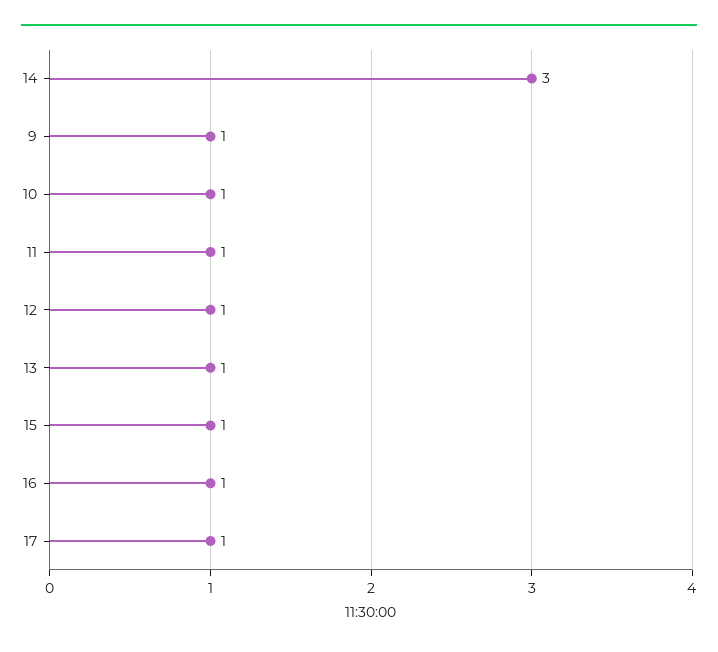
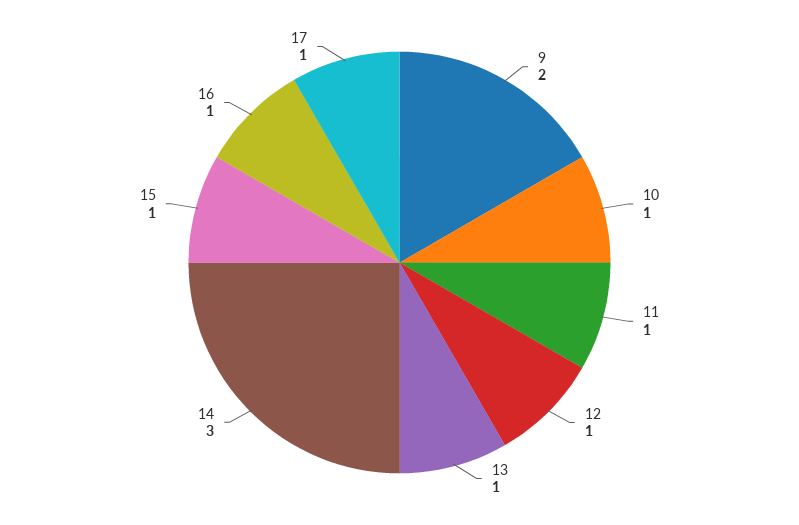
9: 1 -> 2

